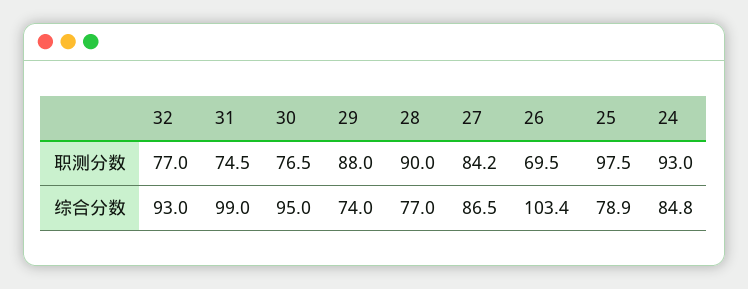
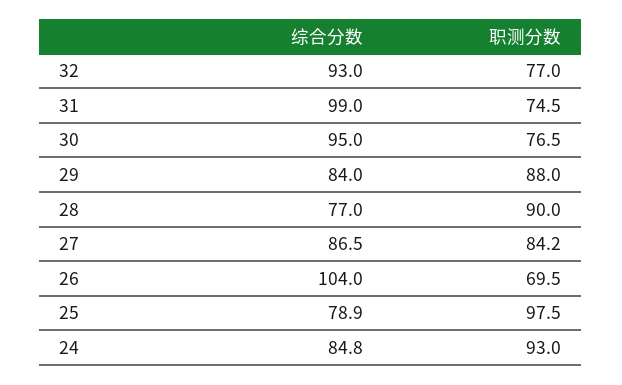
29, 综合分数: 74 -> 84
26, 综合分数: 103.4 -> 104

